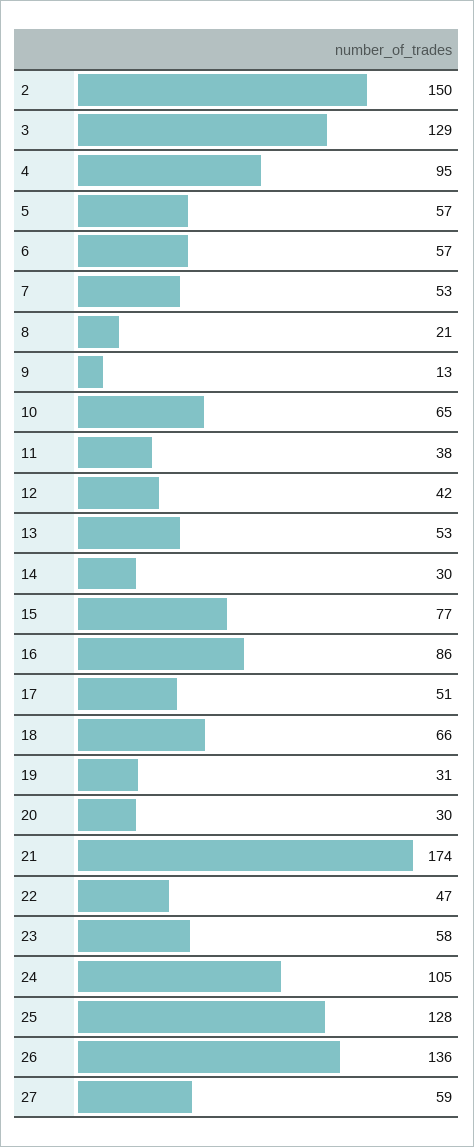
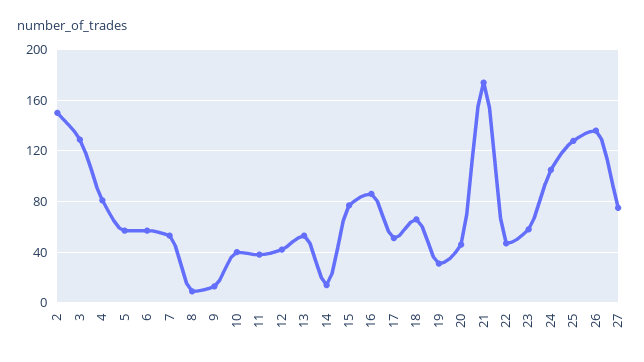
4: 95 -> 80
8: 21 -> 10
10: 65 -> 40
14: 30 -> 15
20: 30 -> 45
27: 59 -> 75

